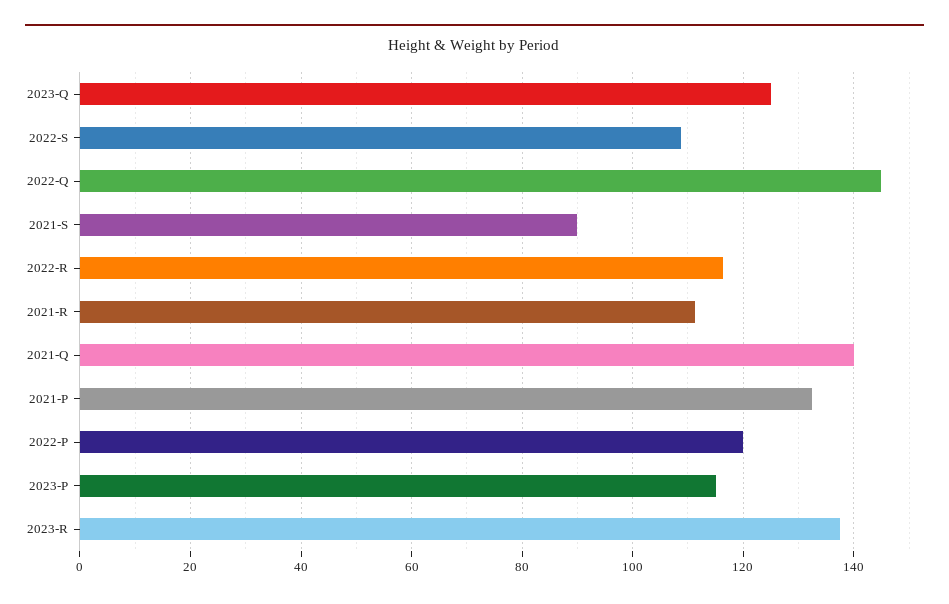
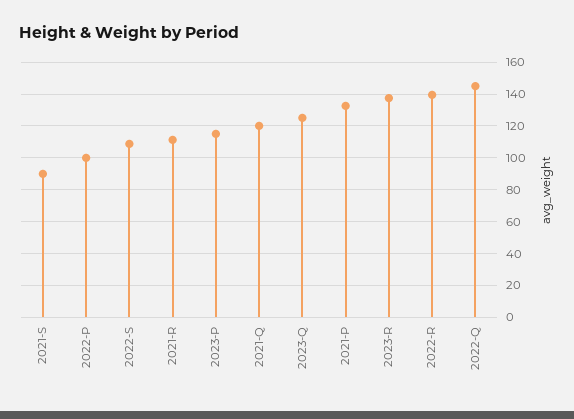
2022-R: 116 -> 140
2021-Q: 140 -> 120
2022-P: 120 -> 100

